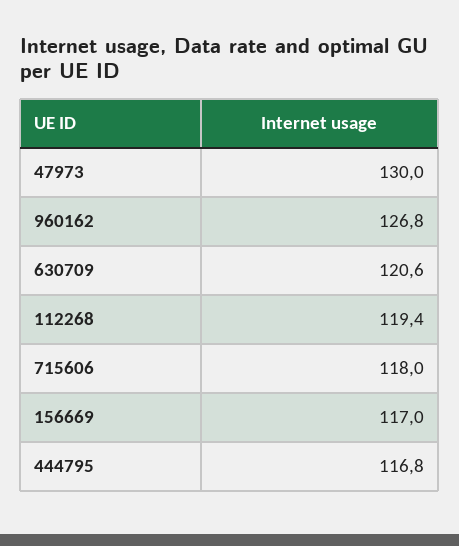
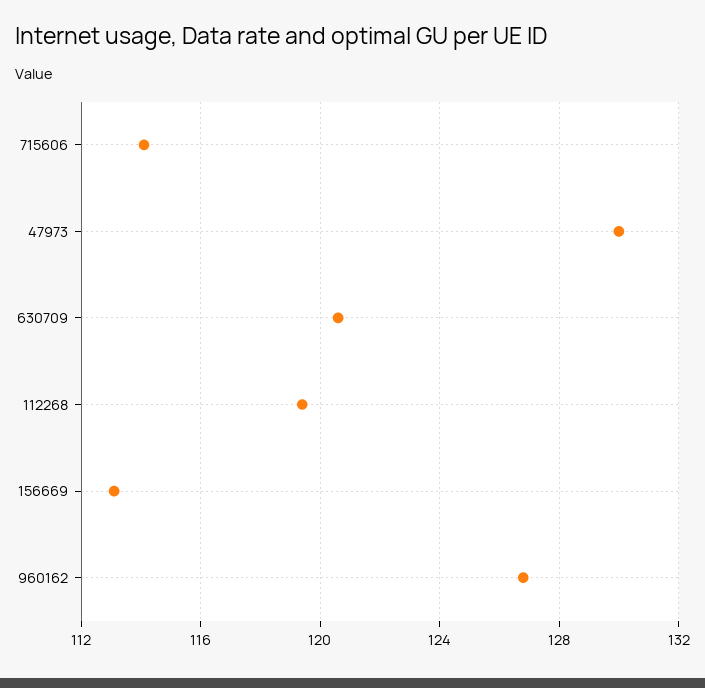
715606: 118 -> 114
156669: 117 -> 113
444795: 116.8 -> none

